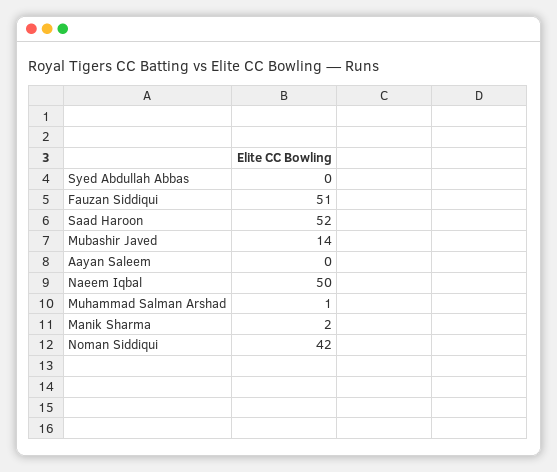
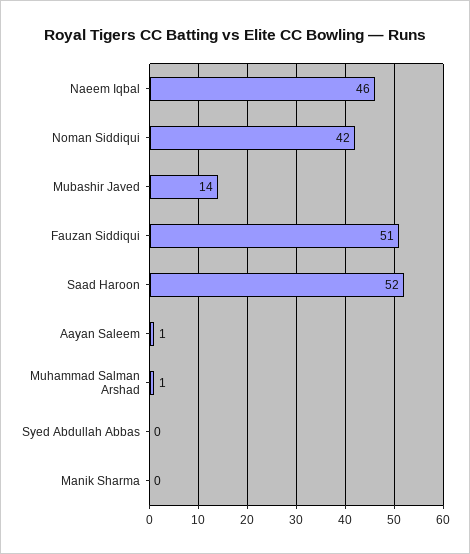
Aayan Saleem: 0 -> 1
Naeem Iqbal: 50 -> 46
Manik Sharma: 2 -> 0

